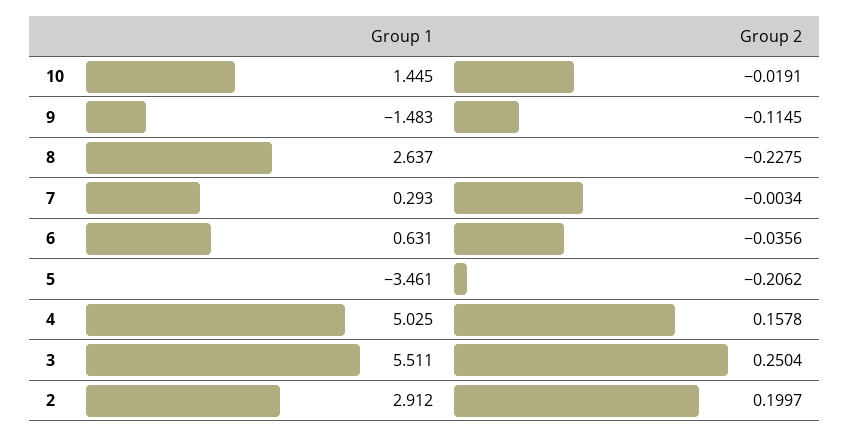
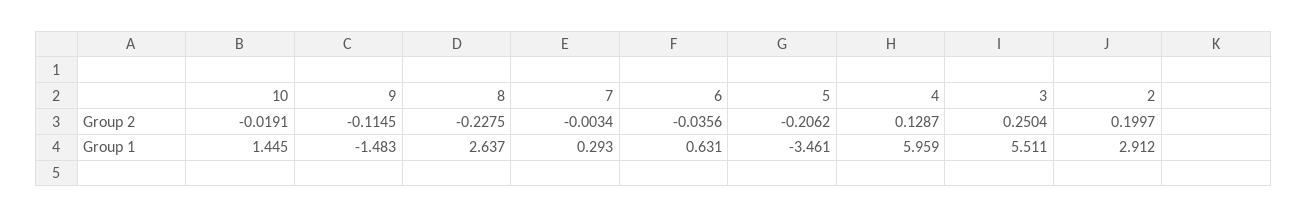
Group 1, 4: 5.025 -> 5.959
Group 2, 4: 0.1578 -> 0.1287

